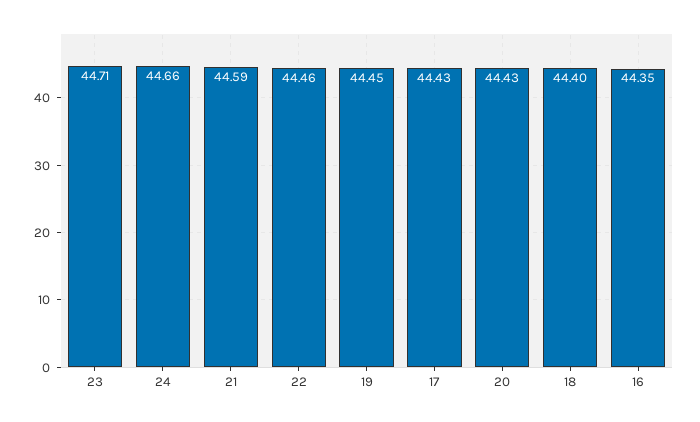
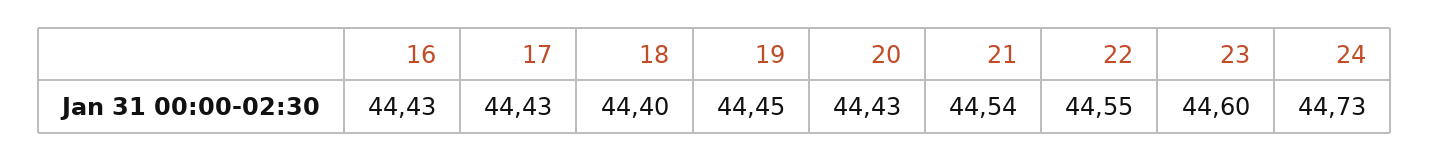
23: 44.71 -> 44.6
24: 44.66 -> 44.73
21: 44.59 -> 44.54
22: 44.46 -> 44.55
16: 44.35 -> 44.43

